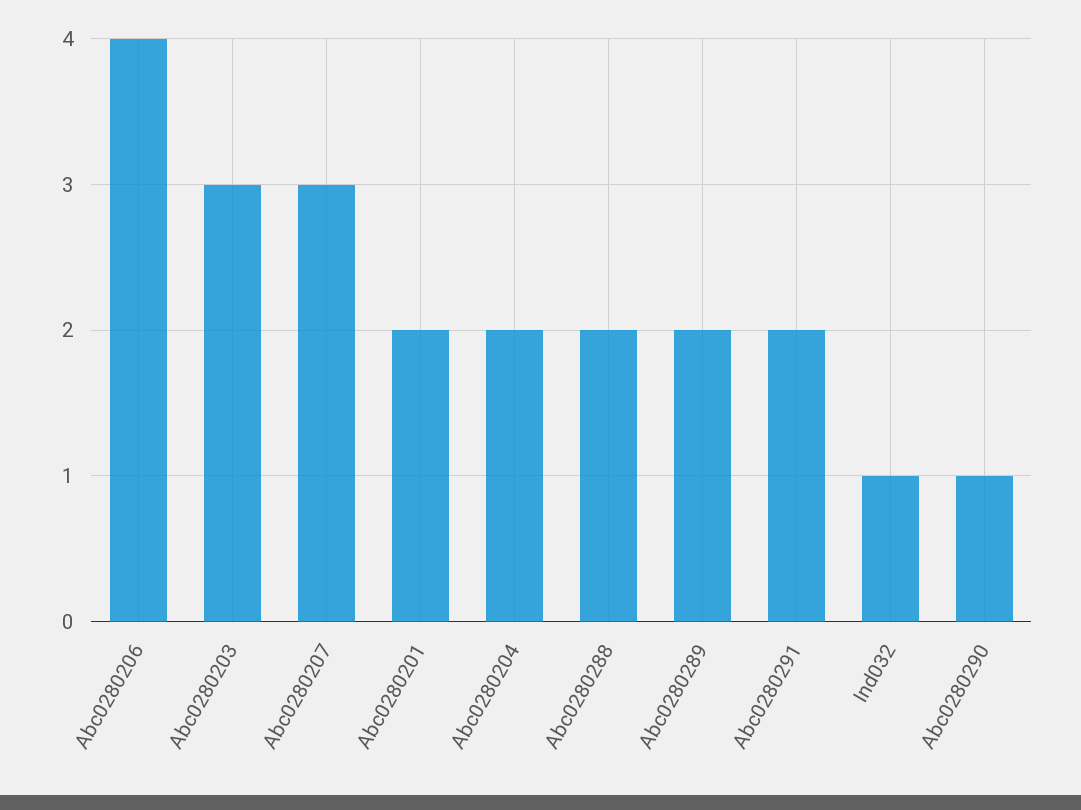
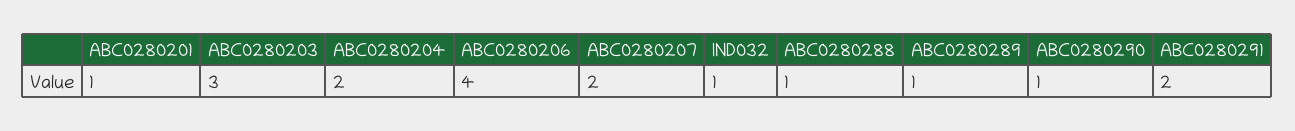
Abc0280207: 3 -> 2
Abc0280201: 2 -> 1
Abc0280288: 2 -> 1
Abc0280289: 2 -> 1

